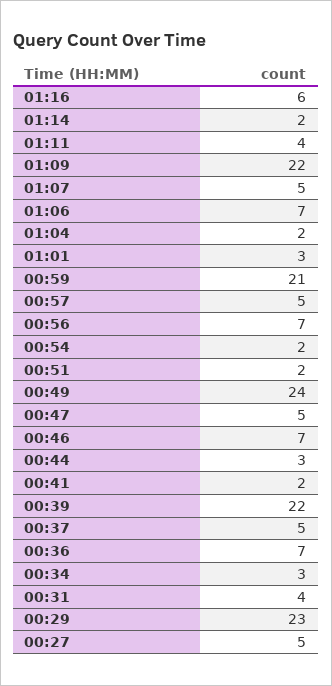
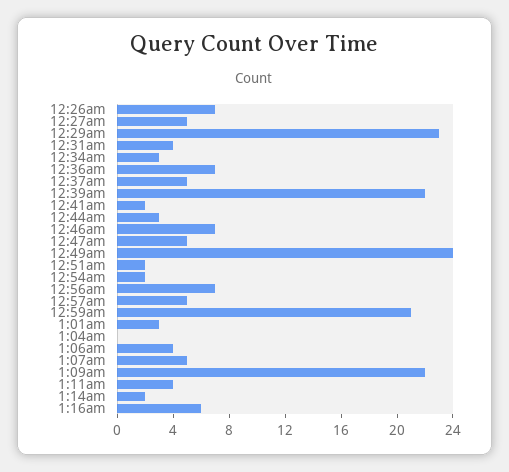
01:06: 7 -> 4
01:04: 2 -> 0
12:26am: none -> 7

